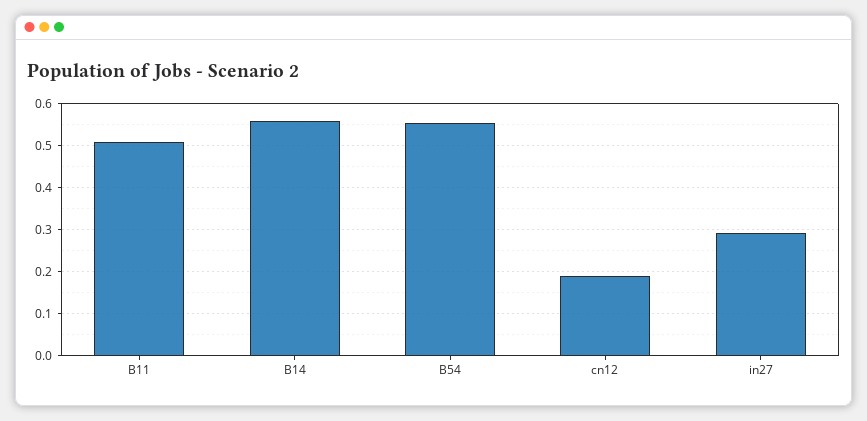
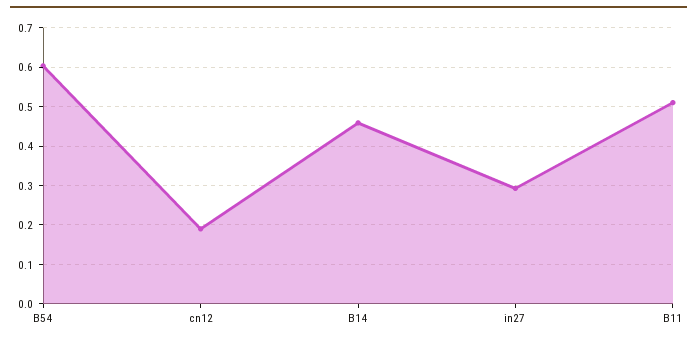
B14: 0.56 -> 0.46
B54: 0.56 -> 0.6

